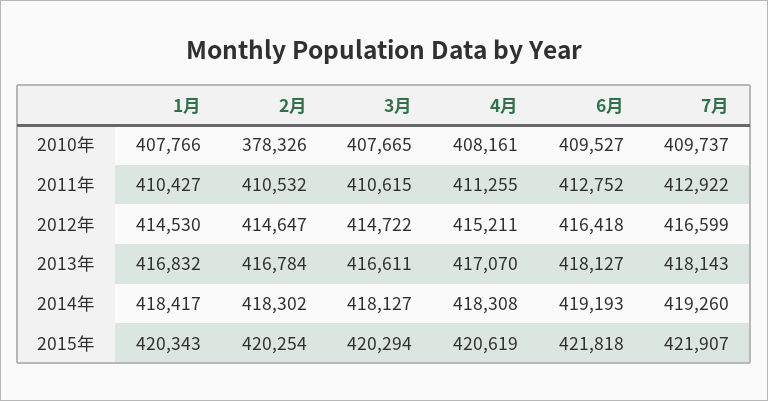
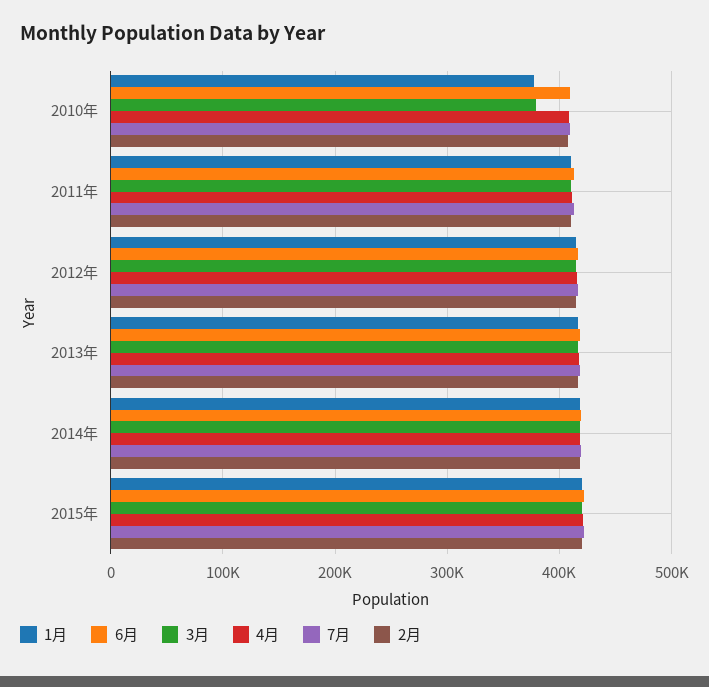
1月, 2010年: 407766 -> 380000
2月, 2010年: 378326 -> 410000
3月, 2010年: 407665 -> 380000

